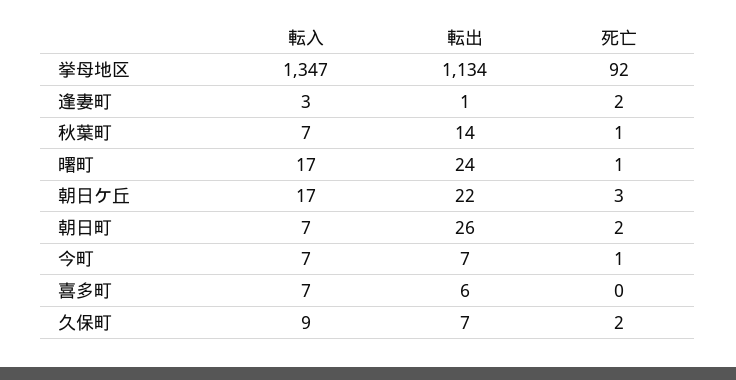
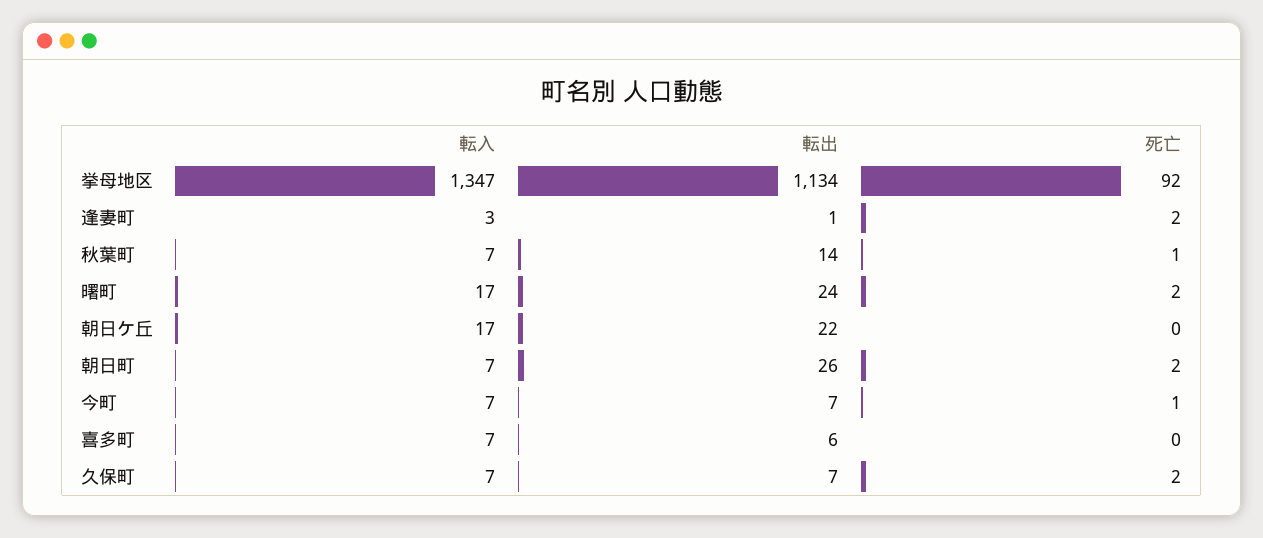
死亡, 曙町: 1 -> 2
死亡, 朝日ケ丘: 3 -> 0
転入, 久保町: 9 -> 7

